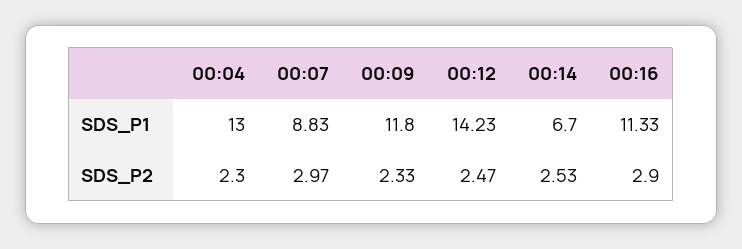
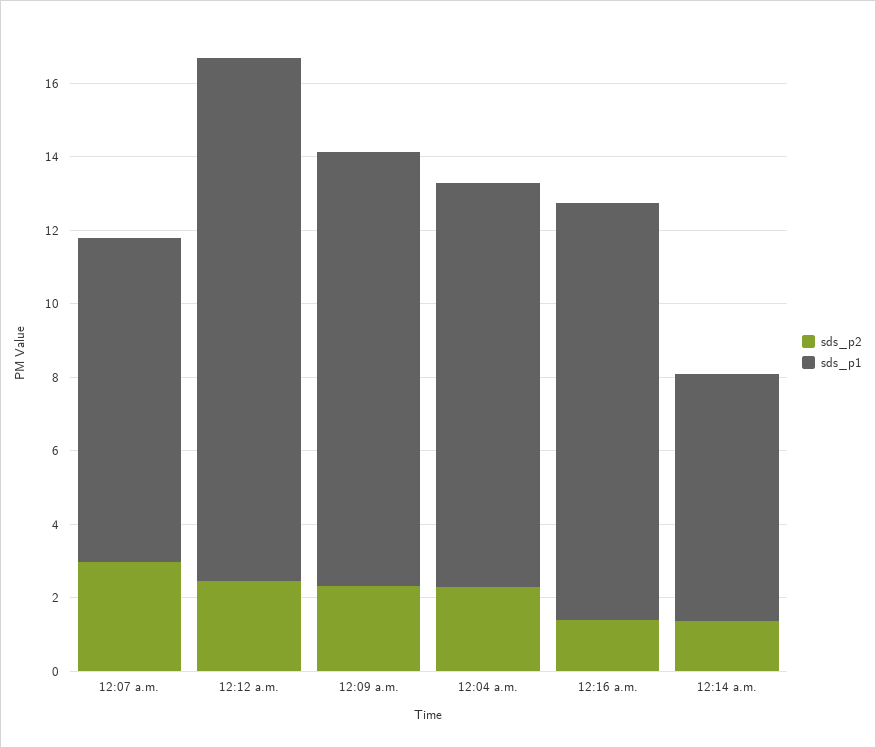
SDS_P1, 00:04: 13 -> 11
SDS_P2, 00:14: 2.53 -> 1.5
SDS_P2, 00:16: 2.9 -> 1.5

